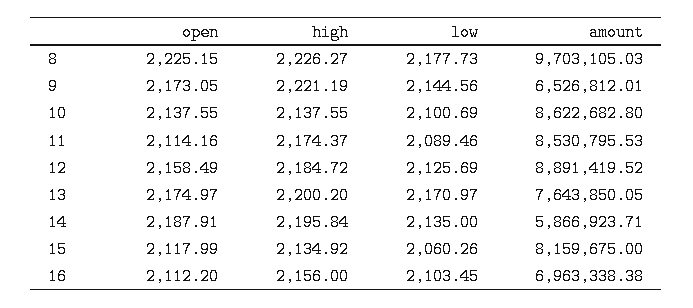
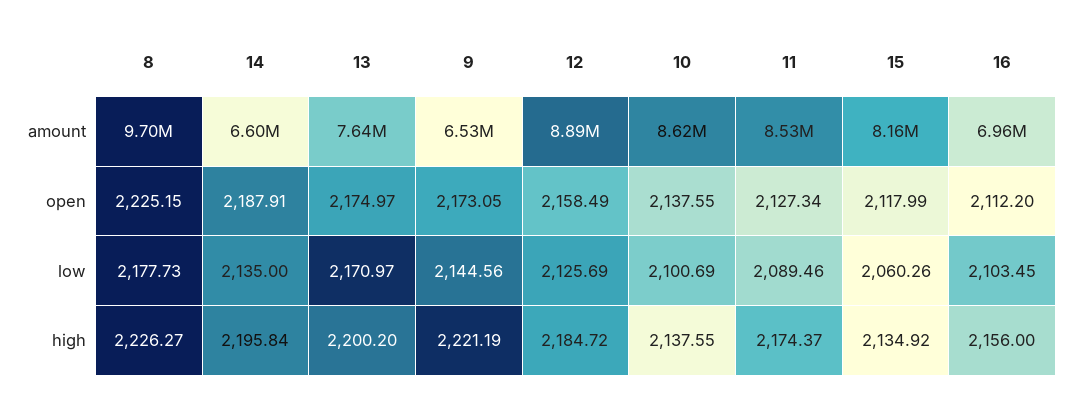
open, 11: 2114.16 -> 2127.34
amount, 14: 5866923.71 -> 6600000

